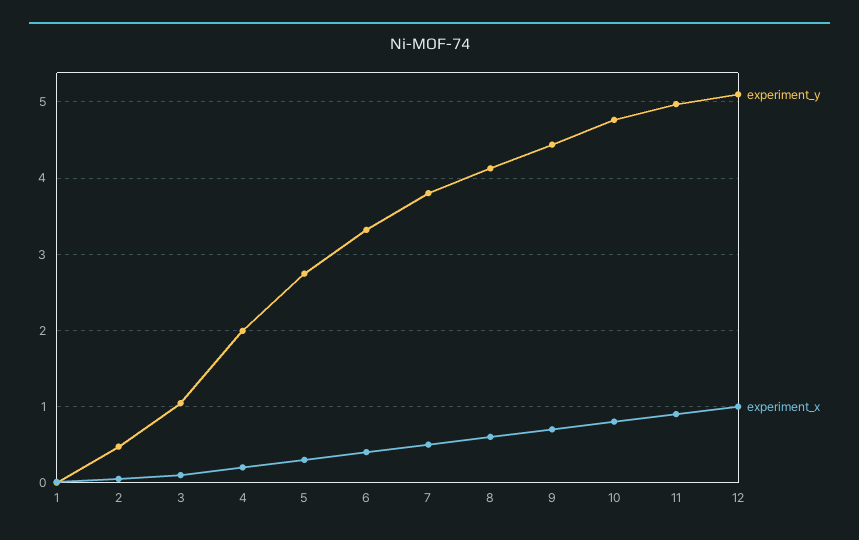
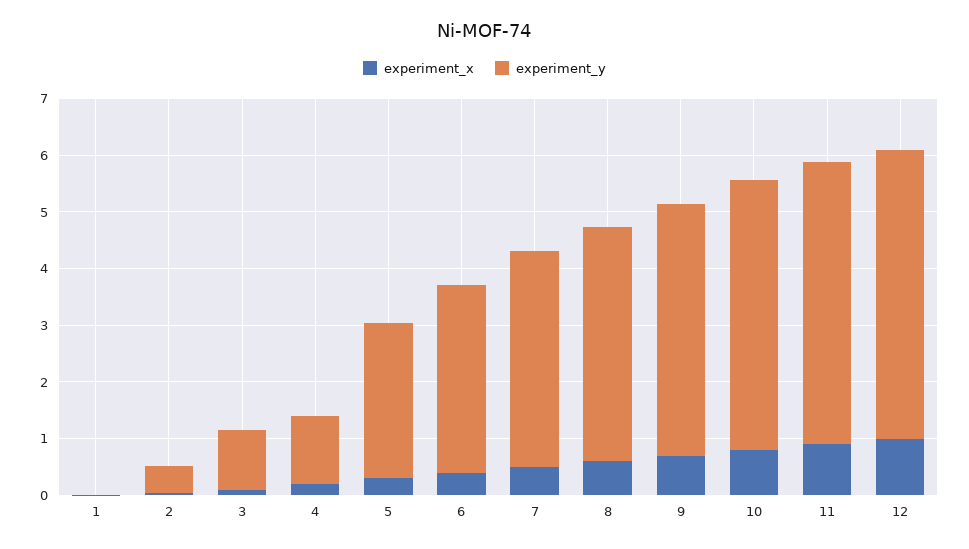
experiment_y, 4: 2 -> 1.2

